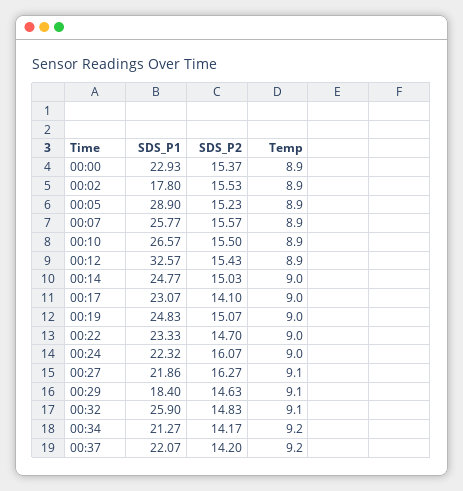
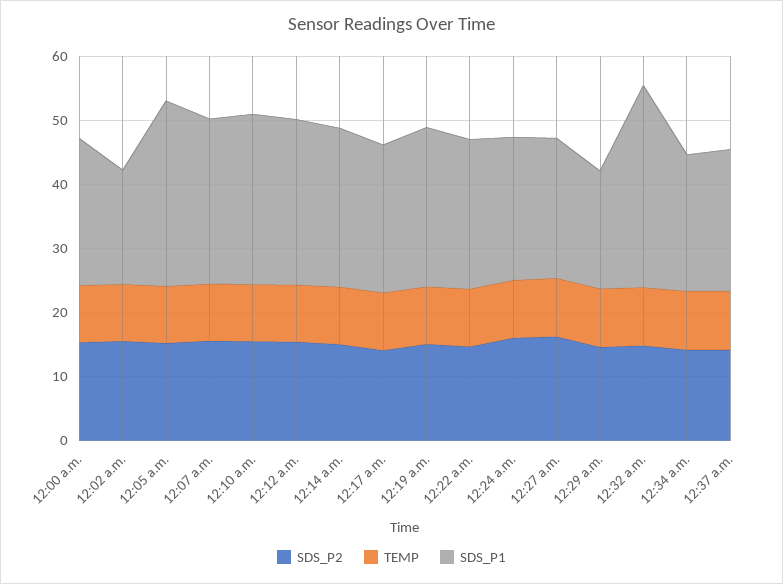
SDS_P1, 00:12: 32.57 -> 26
SDS_P1, 00:32: 25.9 -> 32

